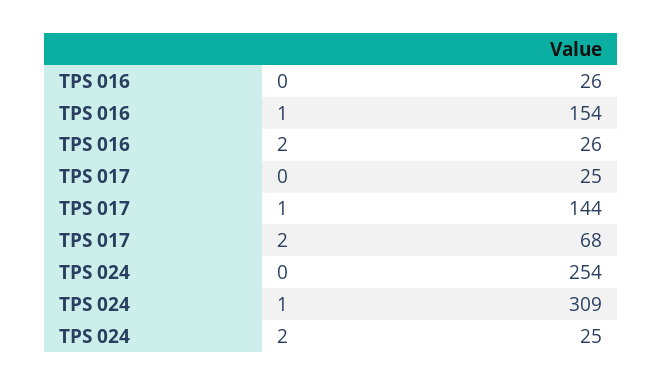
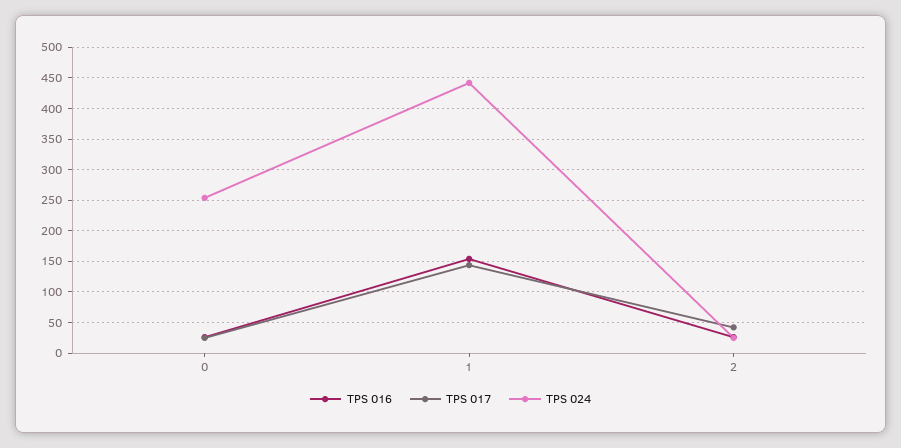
TPS 017, 2: 68 -> 40
TPS 024, 1: 309 -> 440

